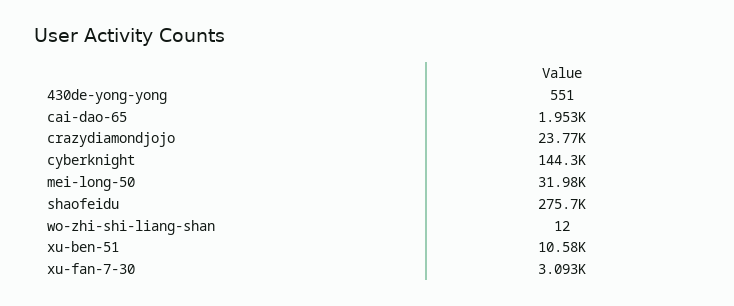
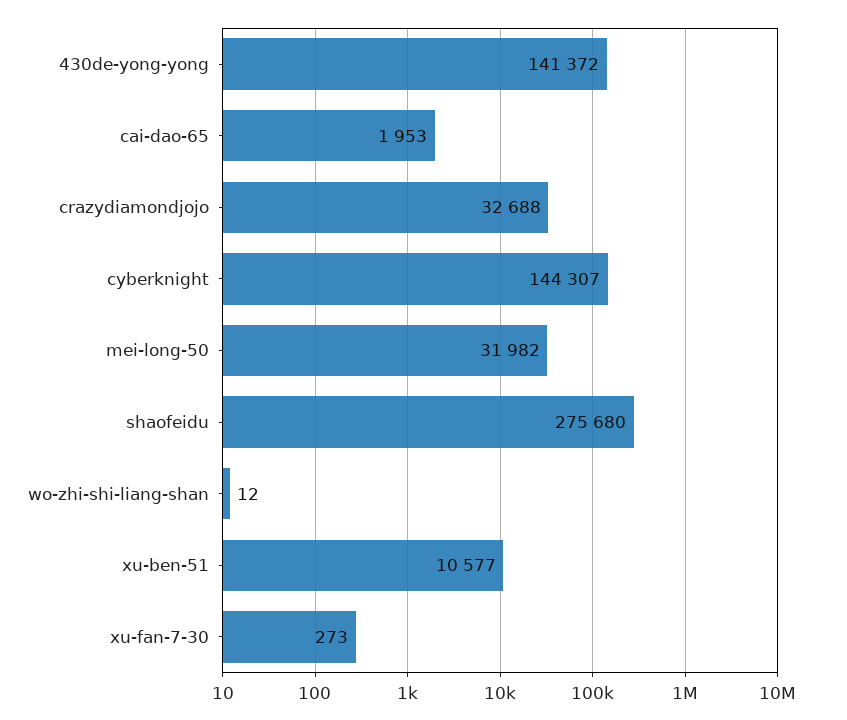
430de-yong-yong: 551 -> 141372
crazydiamondjojo: 23770 -> 32688
xu-fan-7-30: 3093 -> 273

